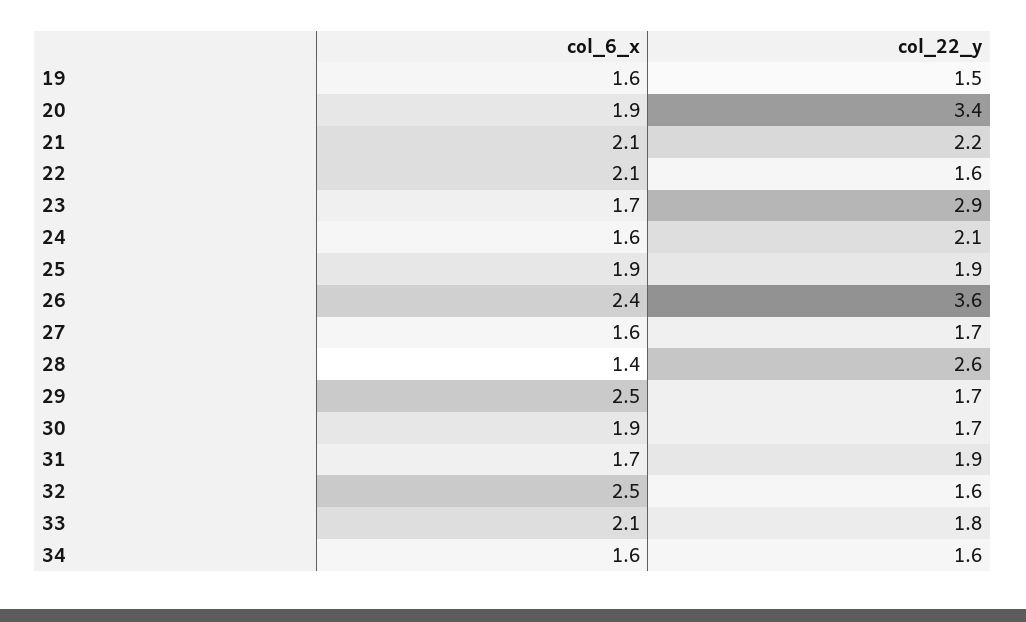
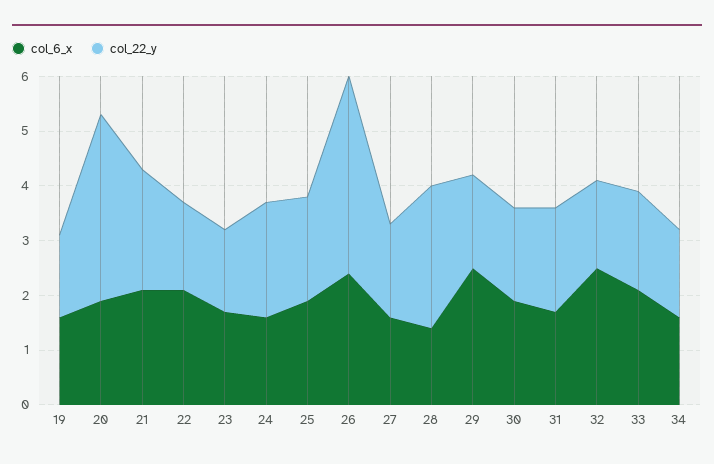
col_22_y, 23: 2.9 -> 1.5

